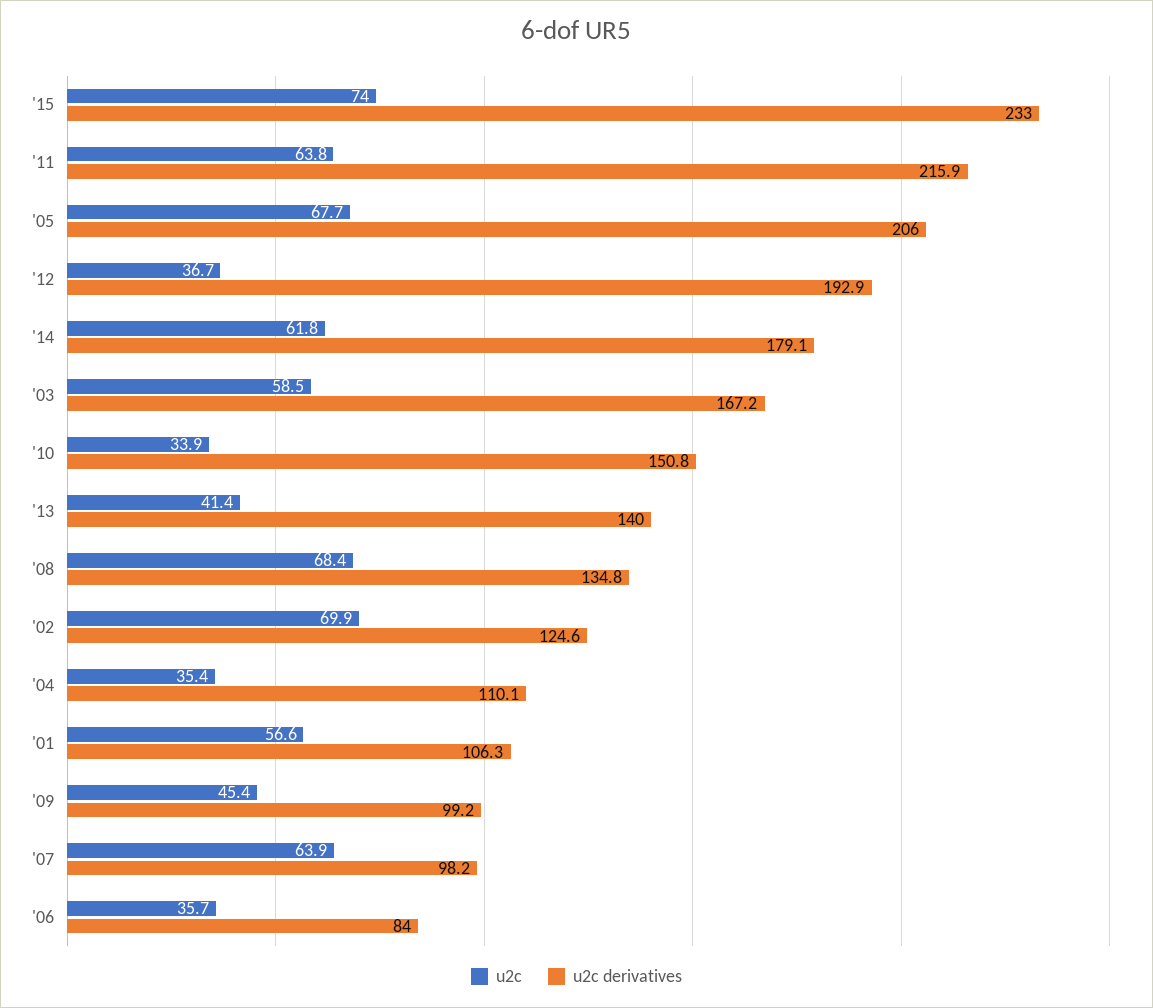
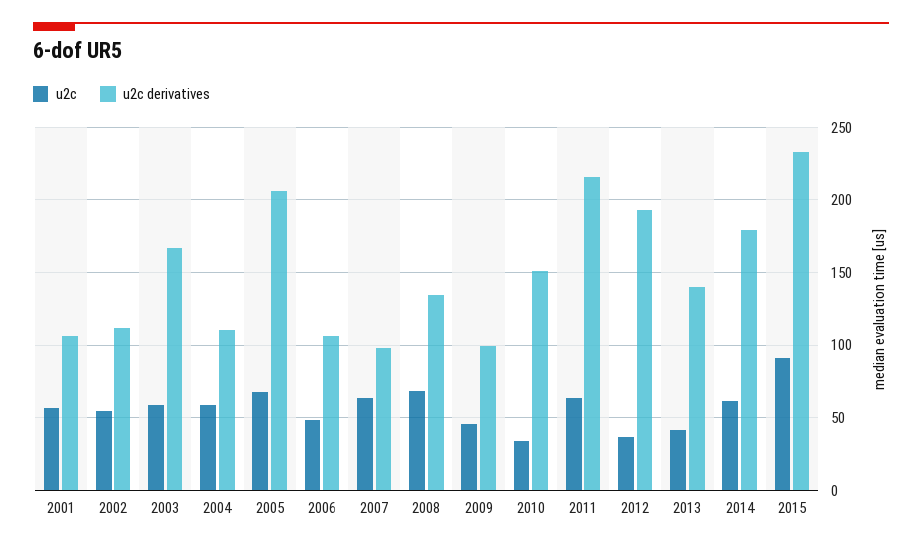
u2c, '15: 74 -> 90
u2c, '02: 69.9 -> 55
u2c derivatives, '02: 124.6 -> 110
u2c, '04: 35.4 -> 60
u2c, '06: 35.7 -> 50
u2c derivatives, '06: 84 -> 105

